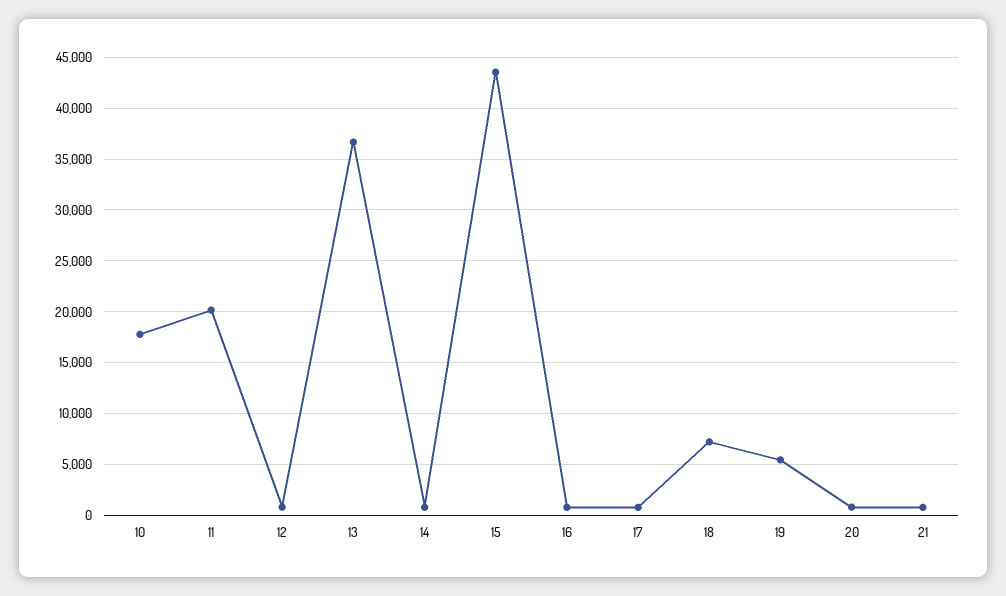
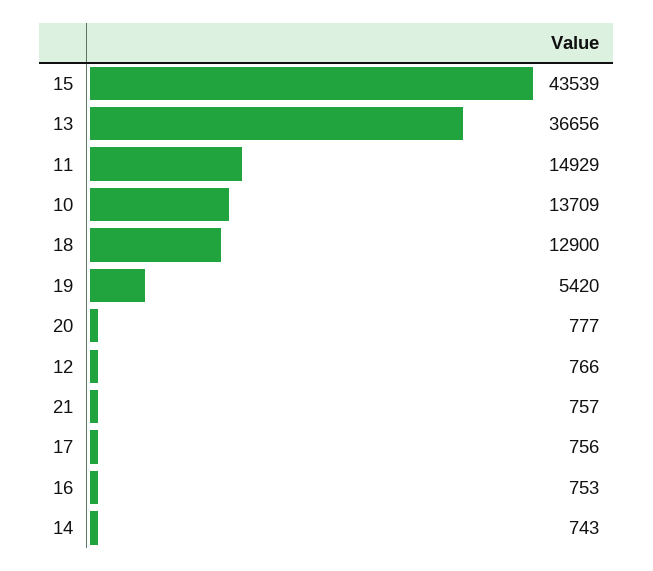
10: 18000 -> 13709
11: 20000 -> 14929
18: 7000 -> 12900

